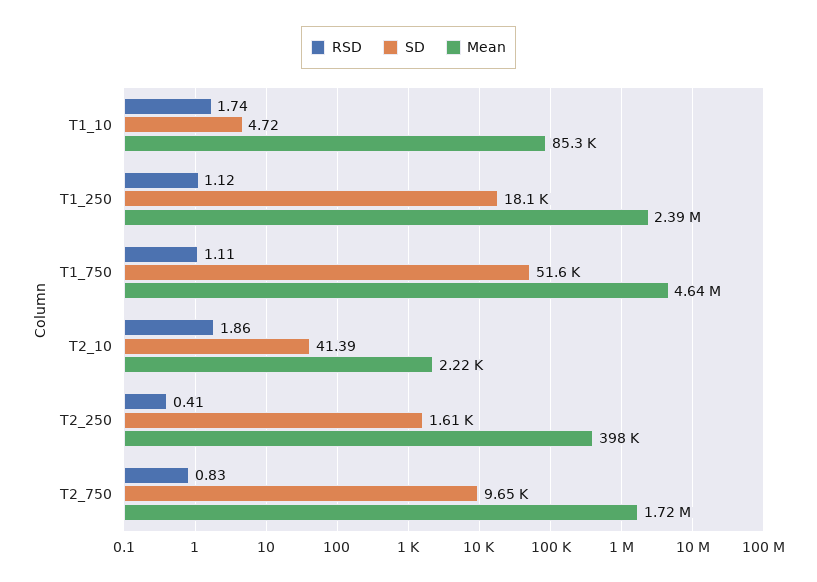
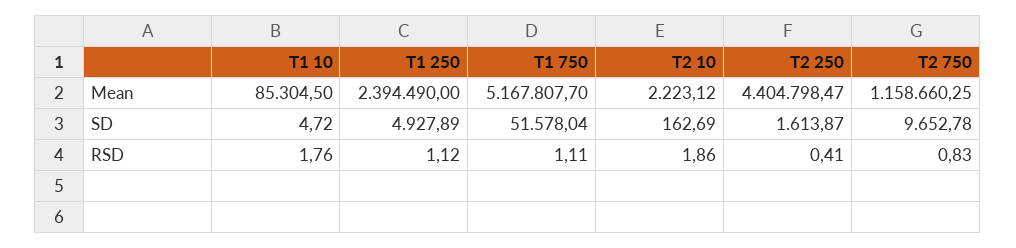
RSD, T1_10: 1.74 -> 1.76
SD, T1_250: 18100 -> 4927.89
Mean, T1_750: 4640000 -> 5167807.7
SD, T2_10: 41.39 -> 162.69
Mean, T2_250: 398000 -> 4404798.47
Mean, T2_750: 1720000 -> 1158660.25

